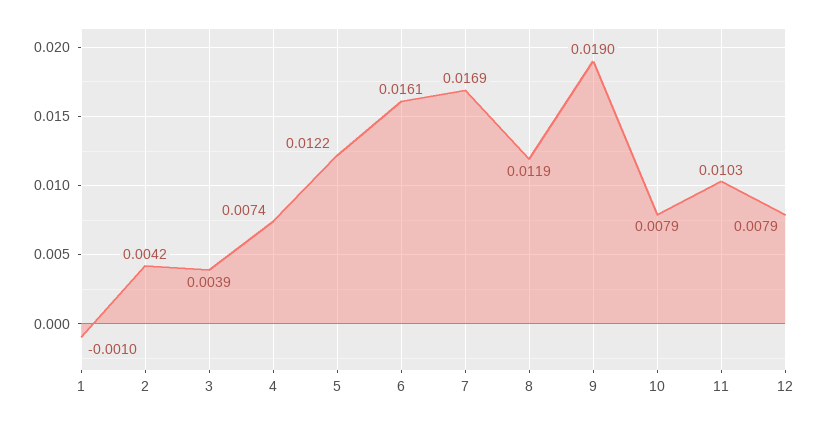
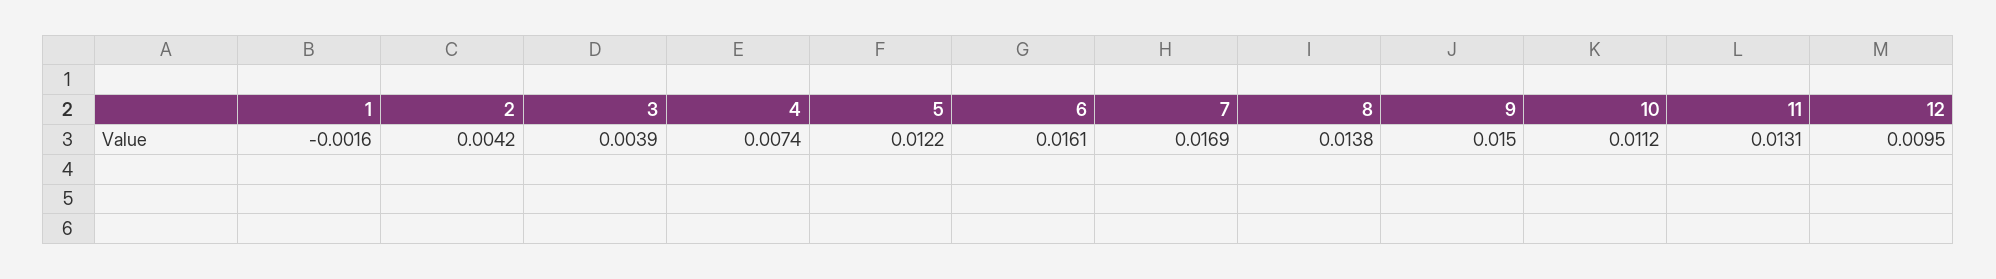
1: -0.001 -> -0.0016
8: 0.0119 -> 0.0138
9: 0.019 -> 0.015
10: 0.0079 -> 0.0112
11: 0.0103 -> 0.0131
12: 0.0079 -> 0.0095

